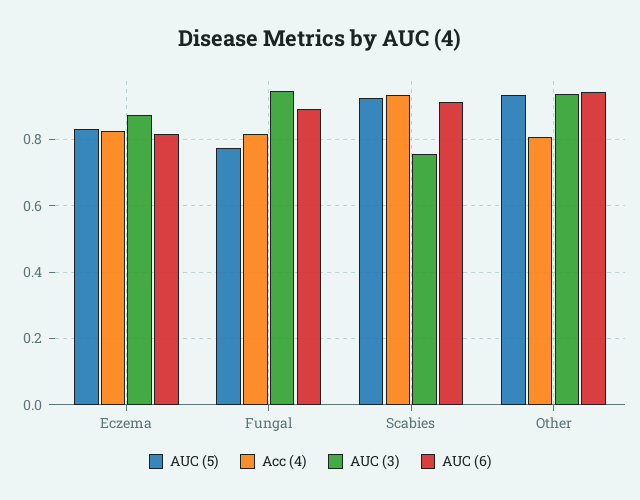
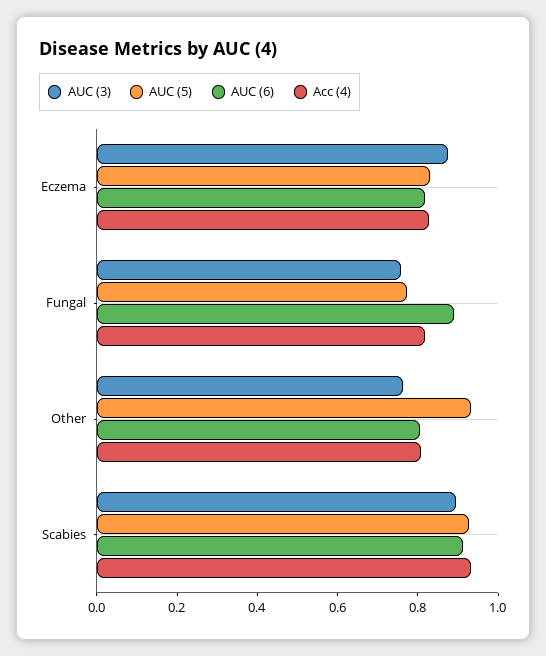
AUC (3), Fungal: 0.94 -> 0.75
AUC (3), Scabies: 0.76 -> 0.9
AUC (3), Other: 0.94 -> 0.75
AUC (6), Other: 0.94 -> 0.8

